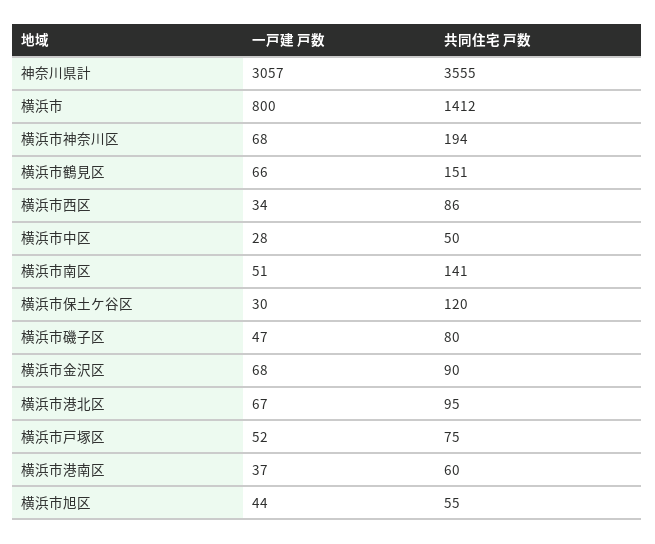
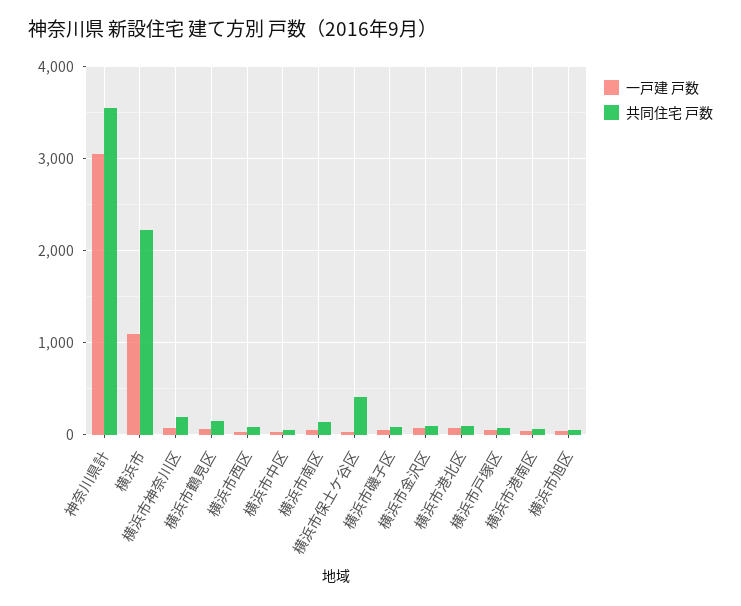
一戸建 戸数, 横浜市: 800 -> 1100
共同住宅 戸数, 横浜市: 1412 -> 2200
共同住宅 戸数, 横浜市保土ケ谷区: 120 -> 400

